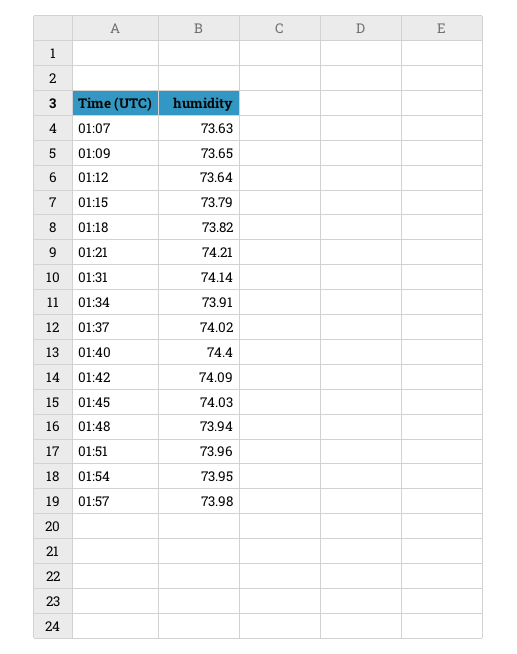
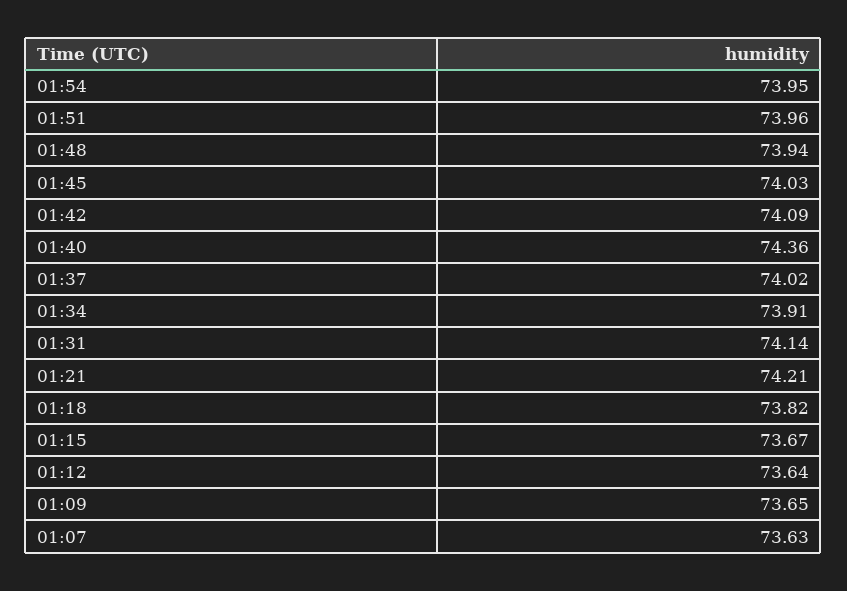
01:15: 73.79 -> 73.67
01:40: 74.4 -> 74.36
01:57: 73.98 -> none

